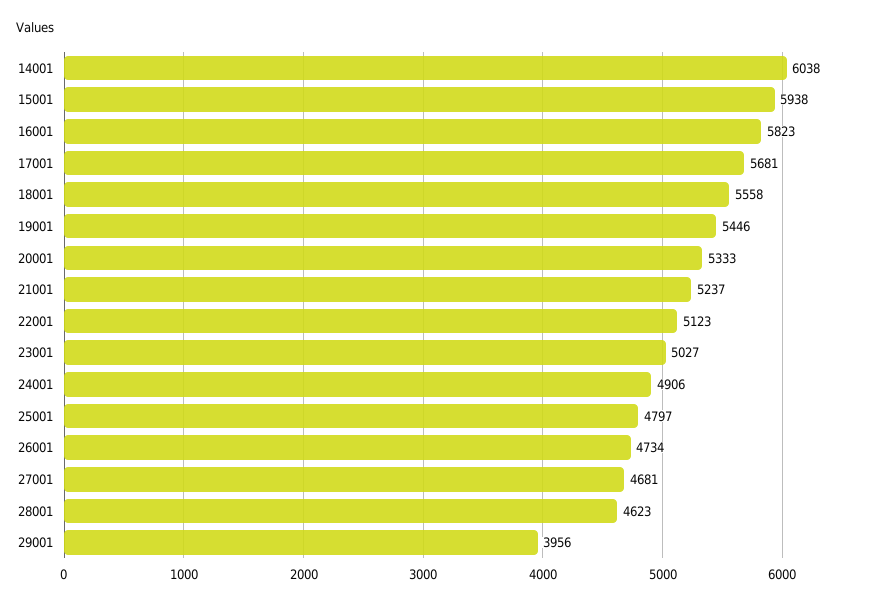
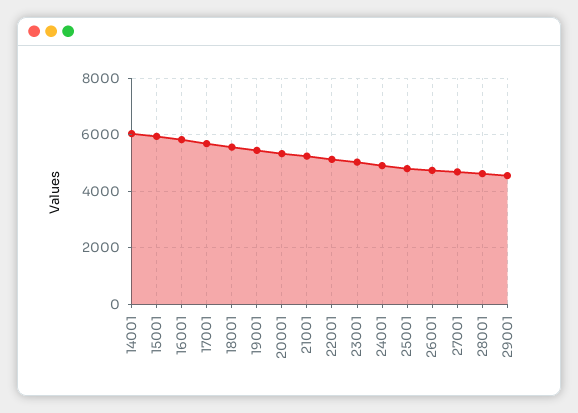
29001: 3956 -> 4500

